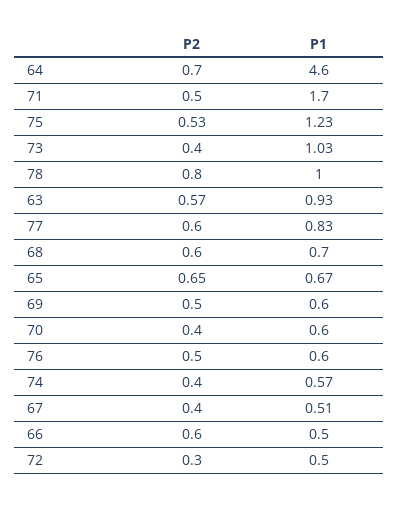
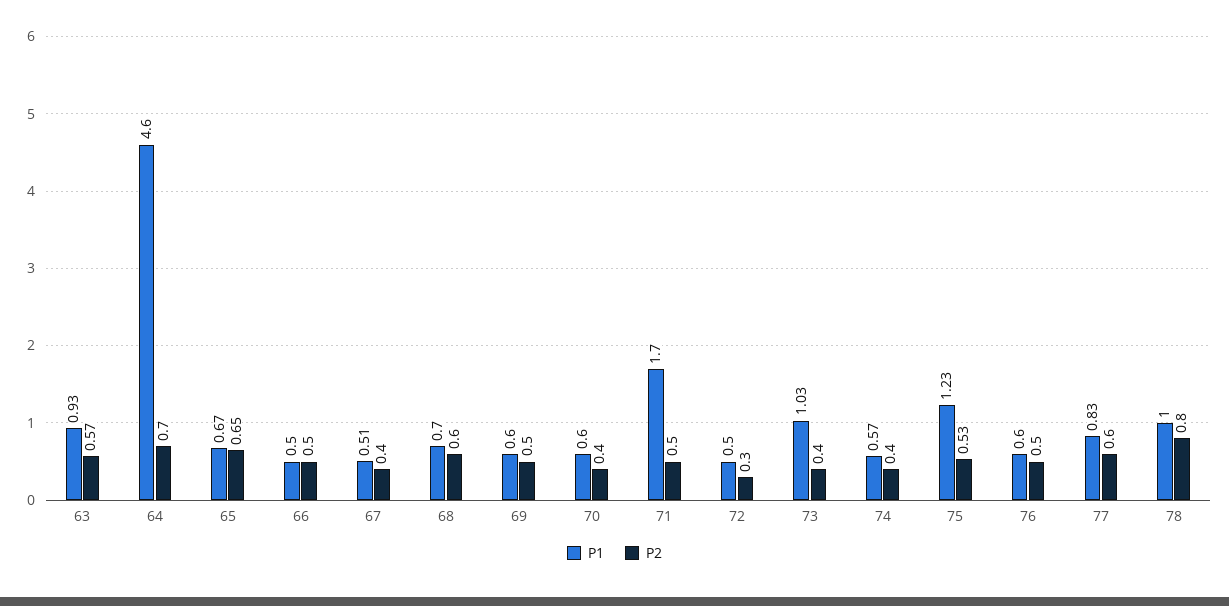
P2, 66: 0.6 -> 0.5

